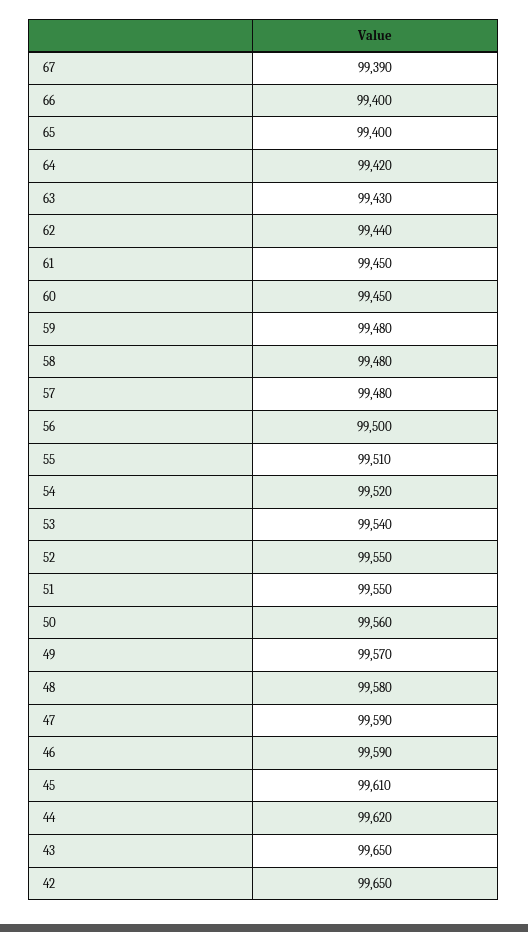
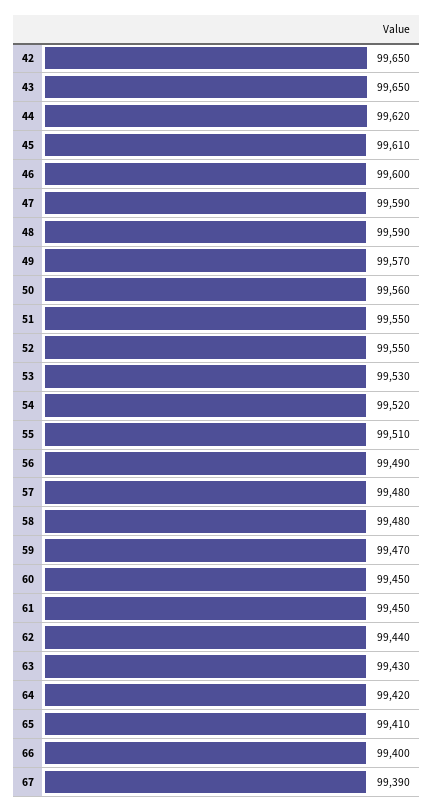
65: 99400 -> 99410
59: 99480 -> 99470
56: 99500 -> 99490
53: 99540 -> 99530
48: 99580 -> 99590
46: 99590 -> 99600

